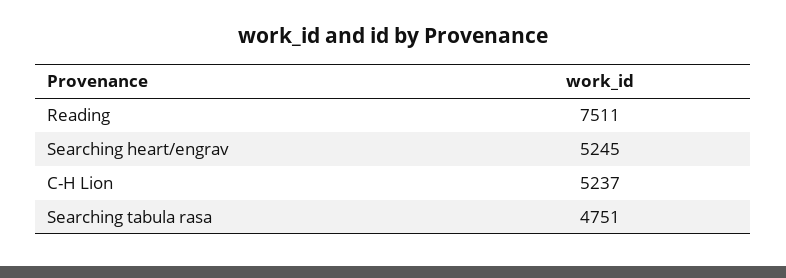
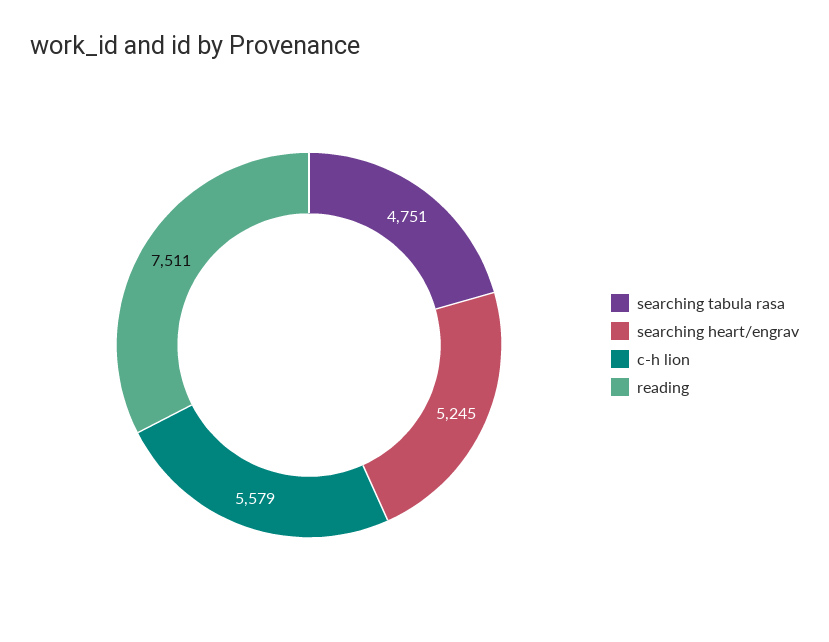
C-H Lion: 5237 -> 5579

